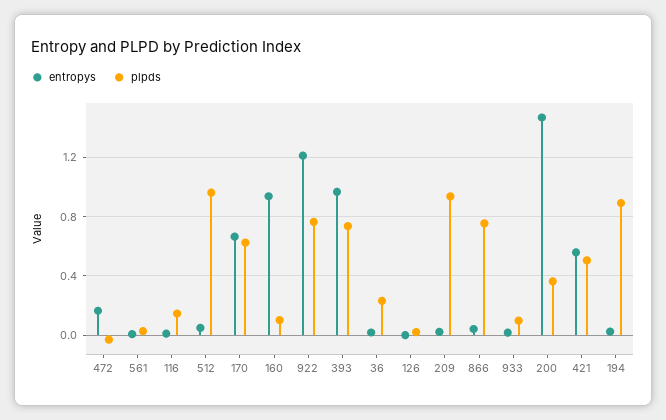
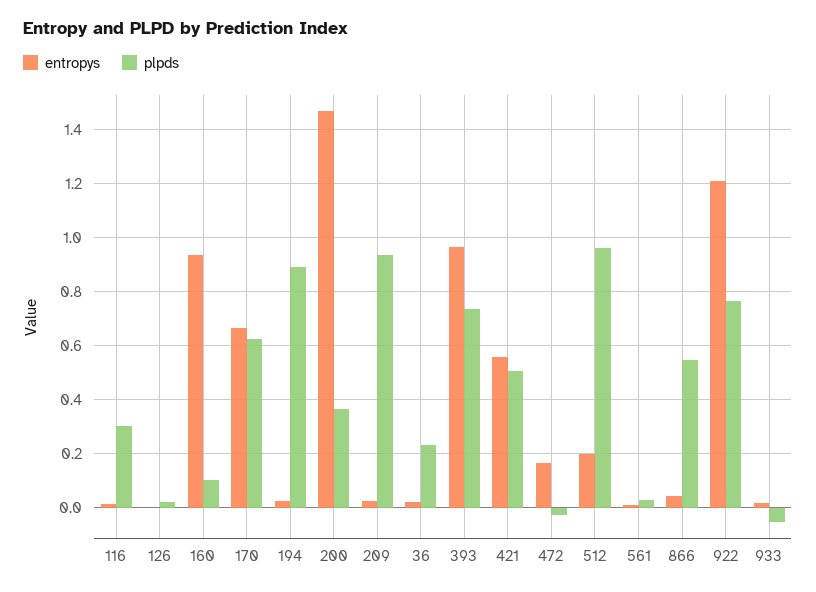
plpds, 116: 0.15 -> 0.3
entropys, 512: 0.05 -> 0.2
plpds, 866: 0.75 -> 0.55
plpds, 933: 0.1 -> -0.05

